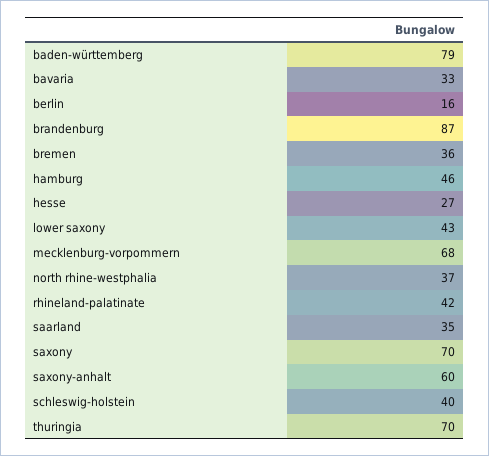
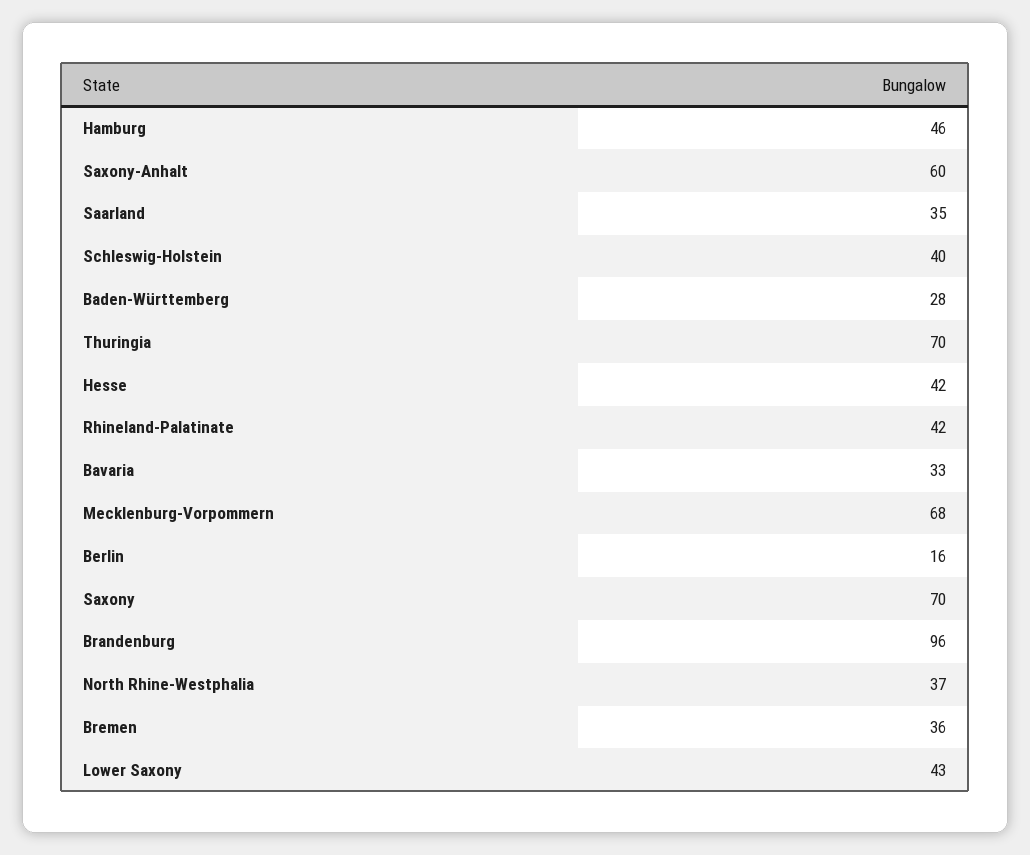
baden-württemberg: 79 -> 28
brandenburg: 87 -> 96
hesse: 27 -> 42

